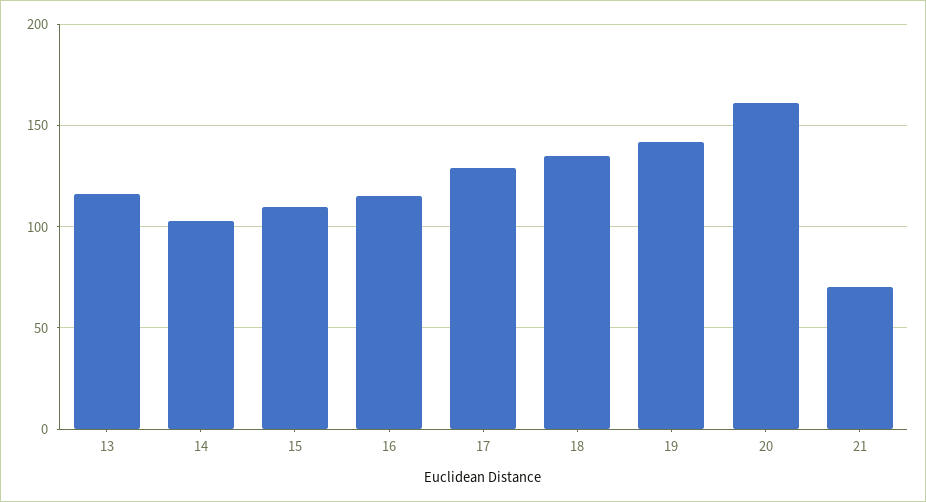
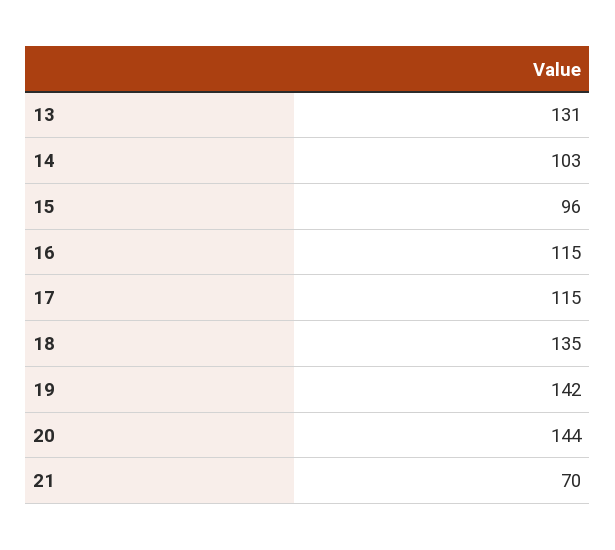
13: 115 -> 131
15: 110 -> 96
17: 130 -> 115
20: 160 -> 144

